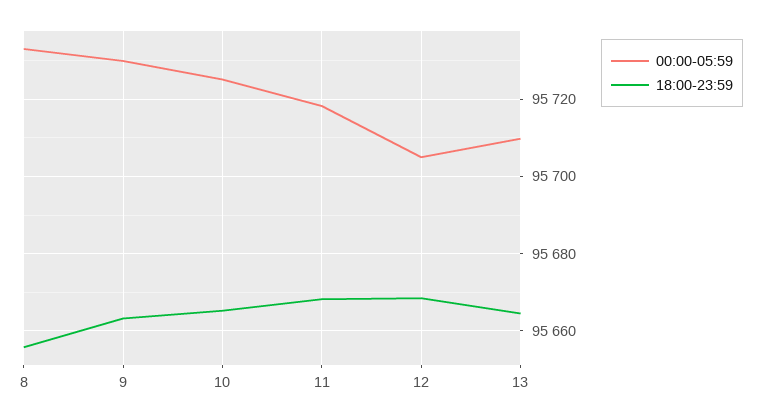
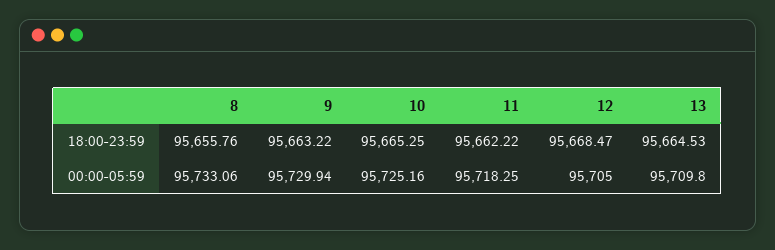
18:00-23:59, 11: 95668 -> 95662.22

